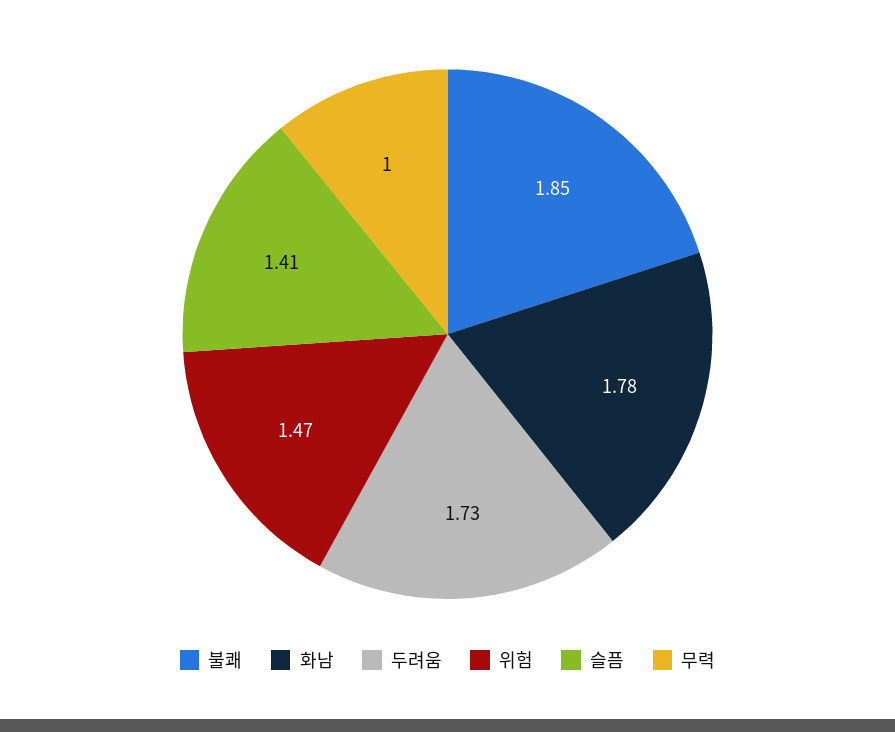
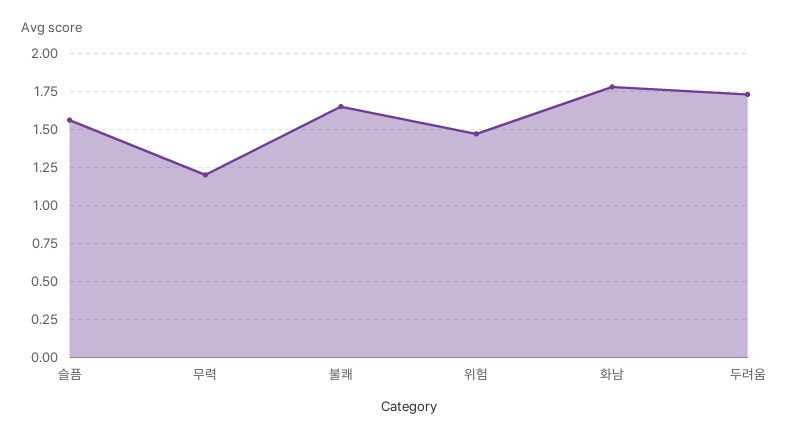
불쾌: 1.85 -> 1.65
슬픔: 1.41 -> 1.55
무력: 1 -> 1.2

